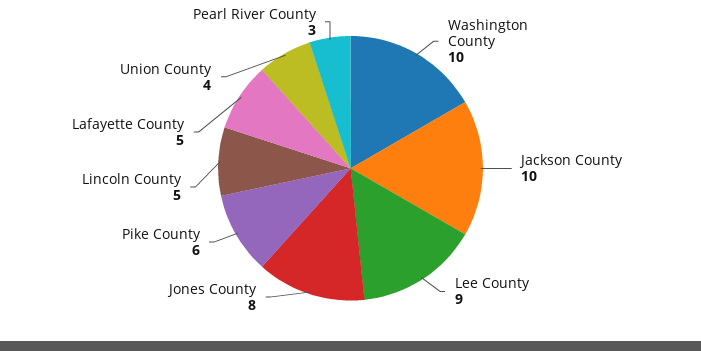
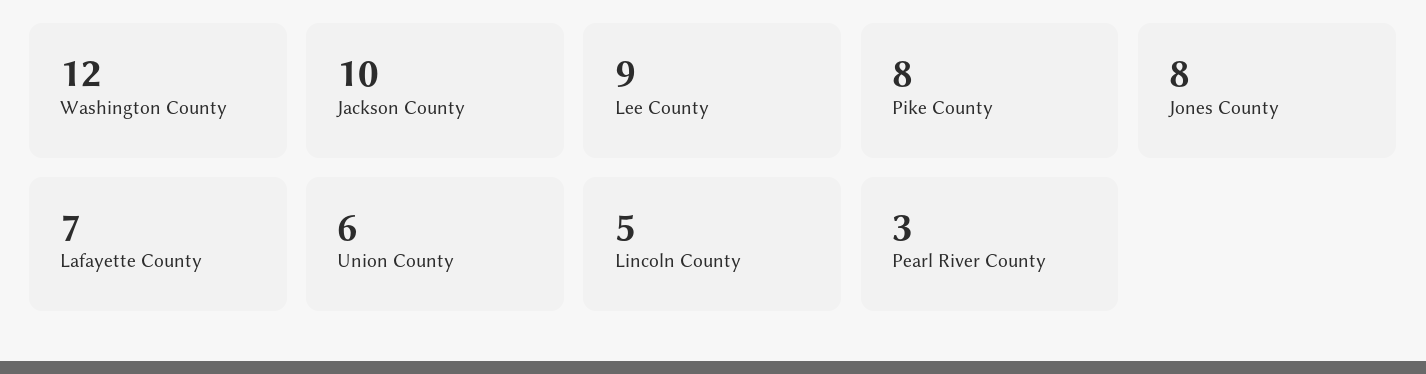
Washington County: 10 -> 12
Pike County: 6 -> 8
Lafayette County: 5 -> 7
Union County: 4 -> 6

